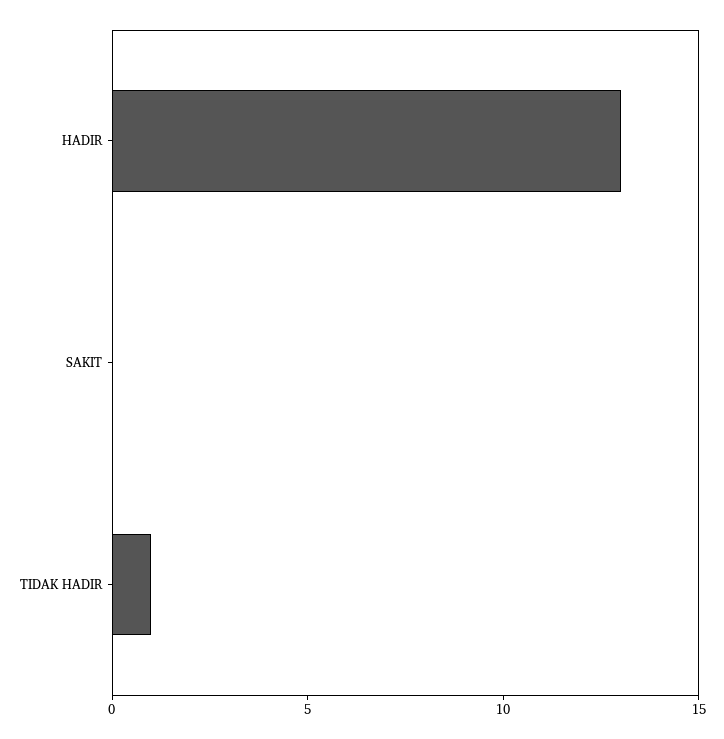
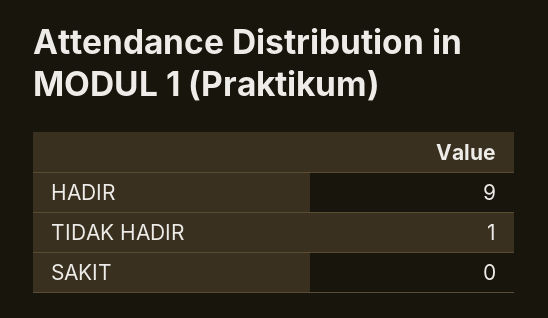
HADIR: 13 -> 9

